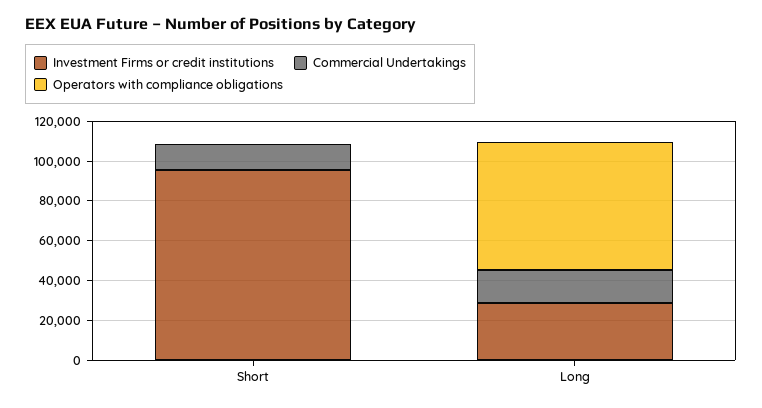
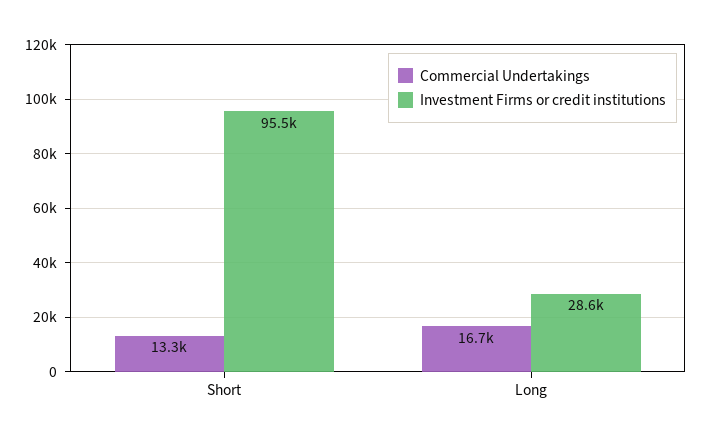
Operators with compliance obligations, Short: 0 -> none
Operators with compliance obligations, Long: 65000 -> none

